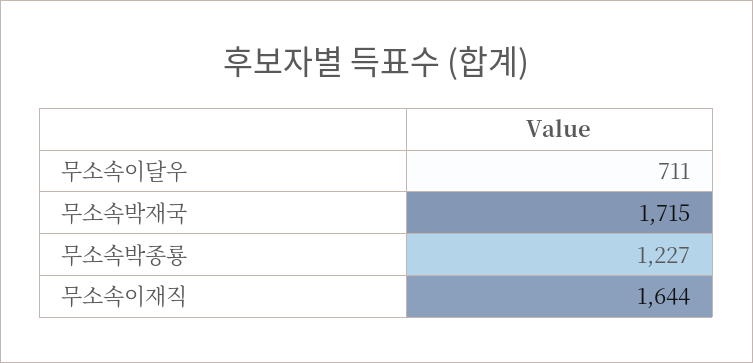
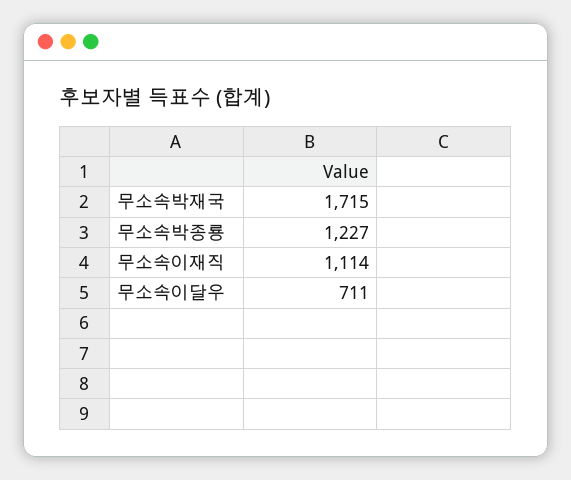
무소속이재직: 1644 -> 1114

